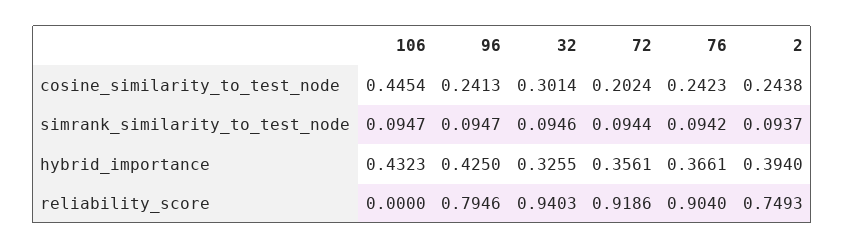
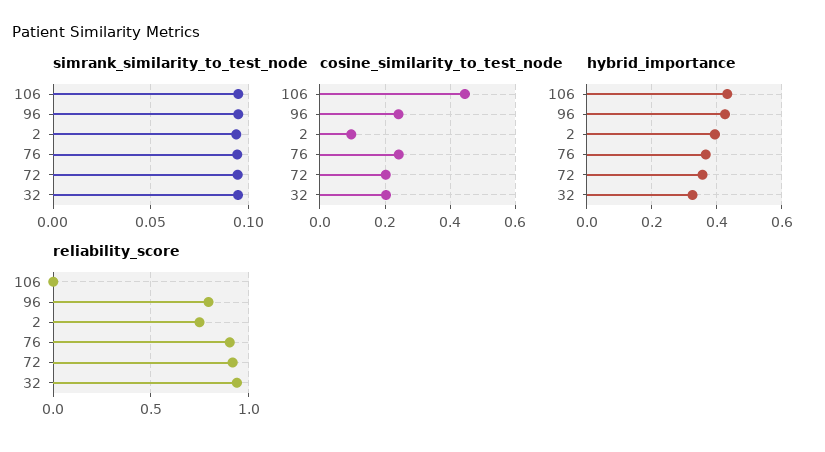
cosine_similarity_to_test_node, 32: 0.3014 -> 0.2
cosine_similarity_to_test_node, 2: 0.2438 -> 0.1

